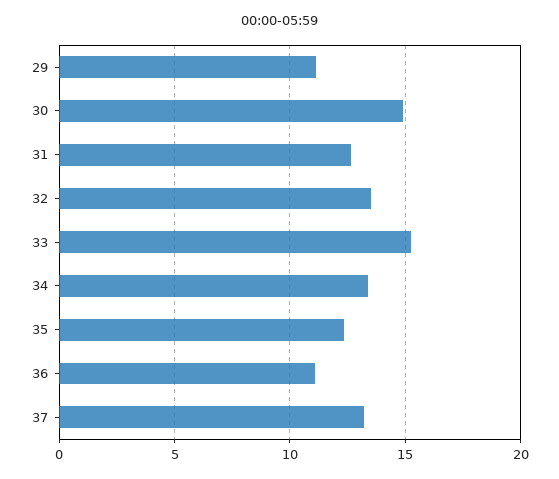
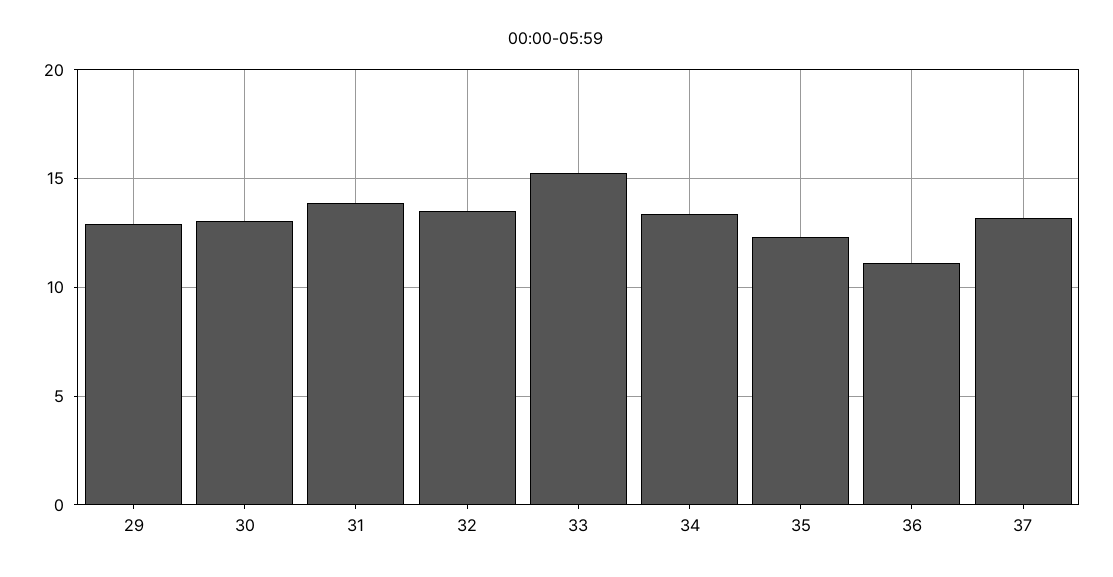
29: 11 -> 13
30: 15 -> 13
31: 12.5 -> 14

